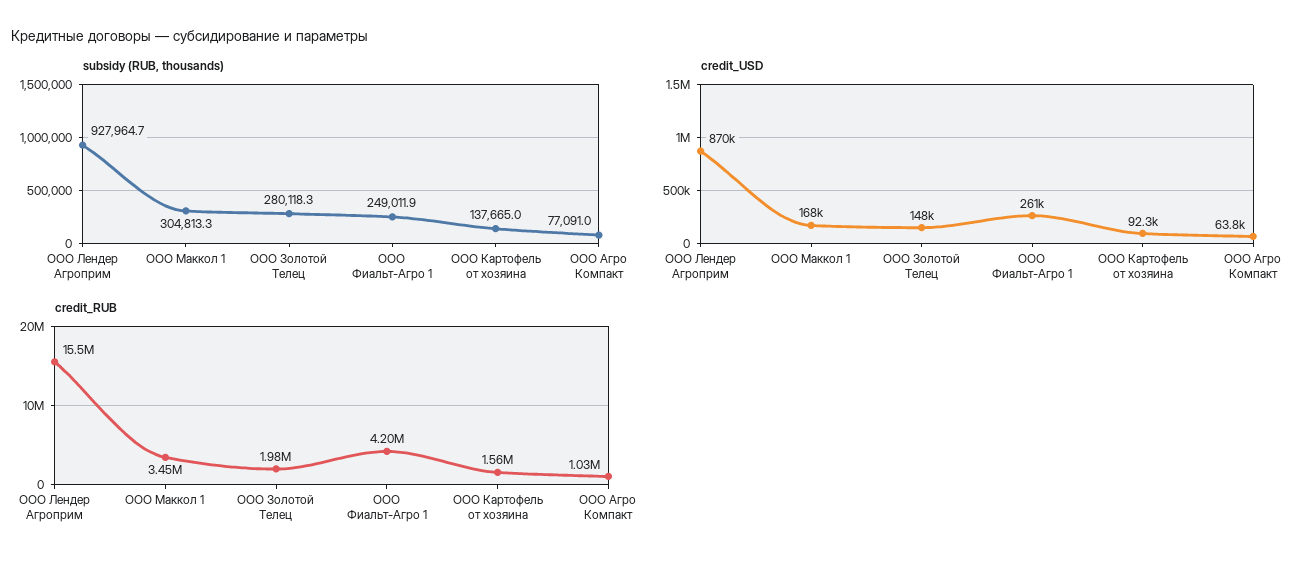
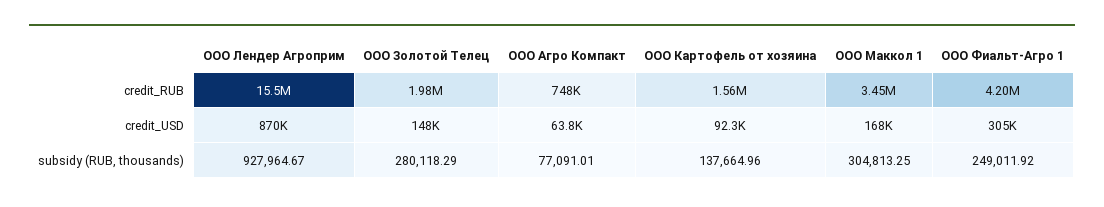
credit_USD, ООО Фиальт-Агро 1: 261000 -> 305000
credit_RUB, ООО Агро Компакт: 1030000 -> 748000

